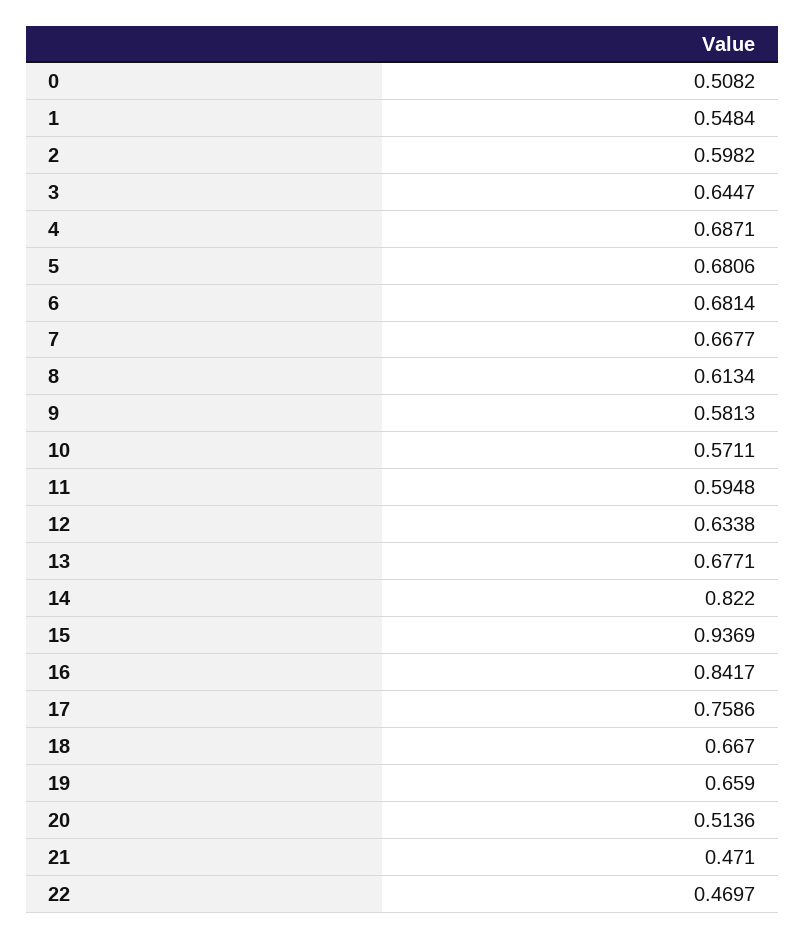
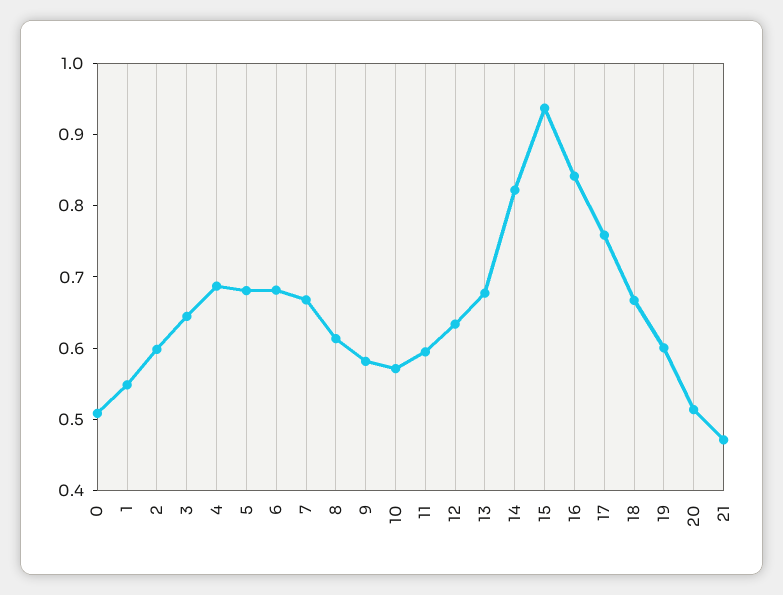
19: 0.659 -> 0.6
22: 0.4697 -> none

